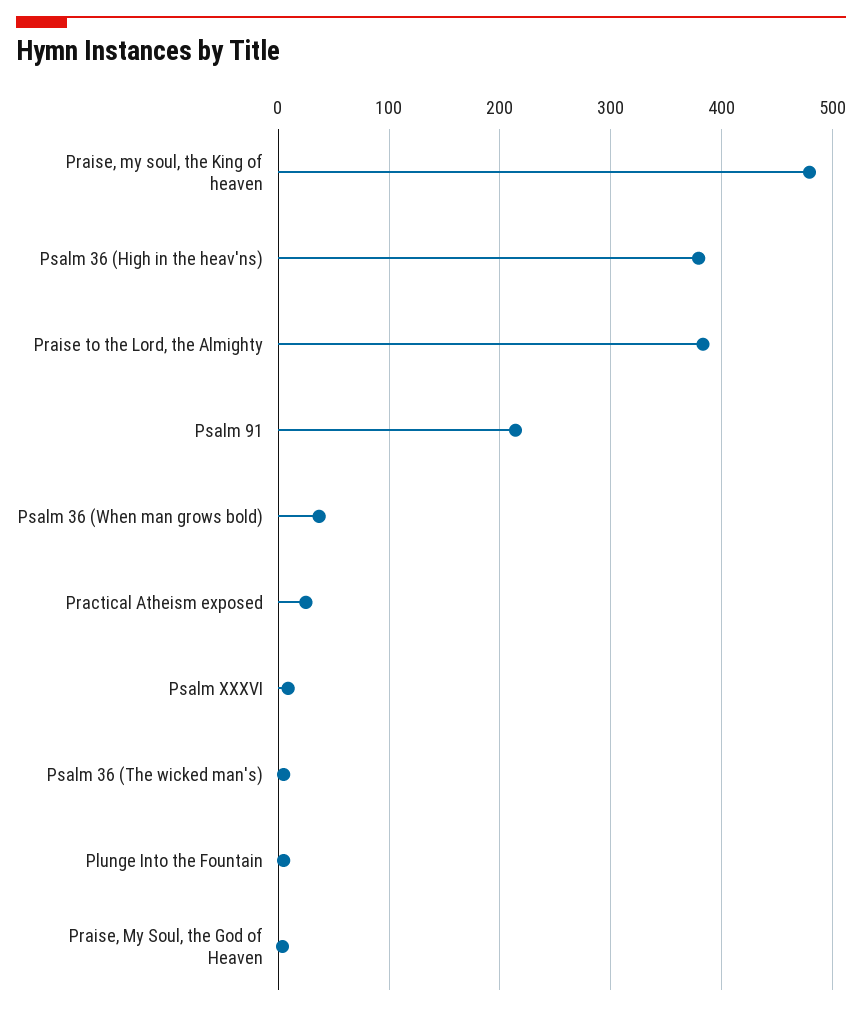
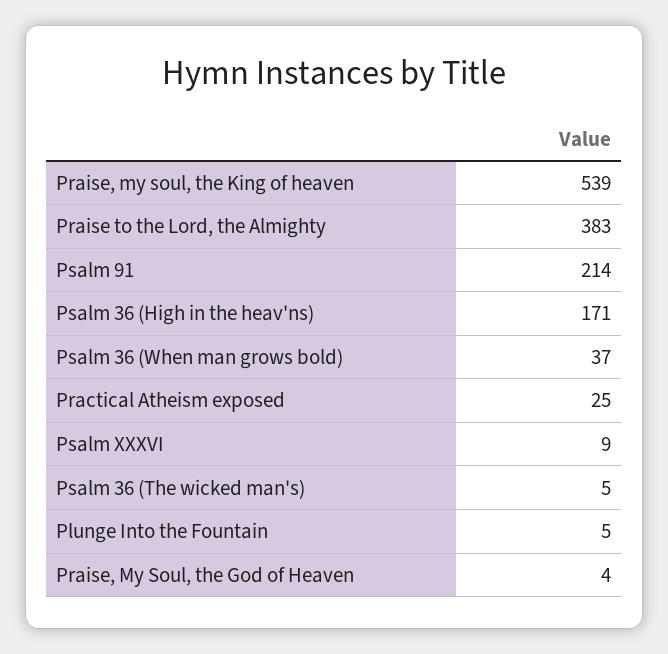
Praise, my soul, the King of heaven: 480 -> 539
Psalm 36 (High in the heav'ns): 380 -> 171

